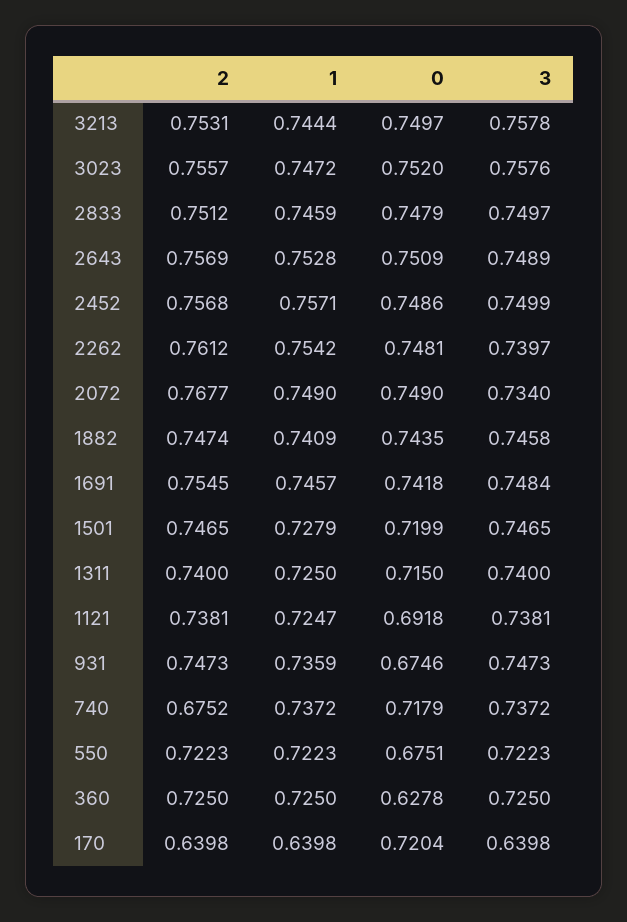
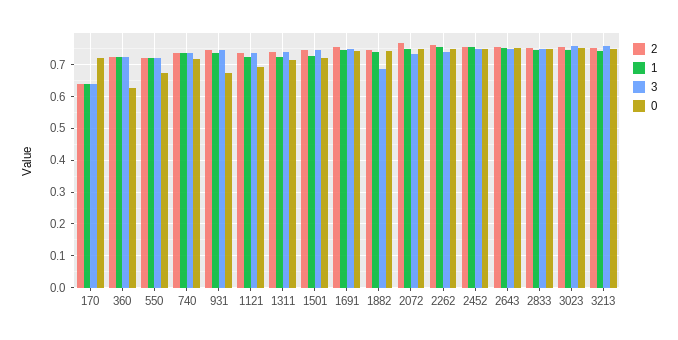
3, 1882: 0.7458 -> 0.68
2, 740: 0.6752 -> 0.74

